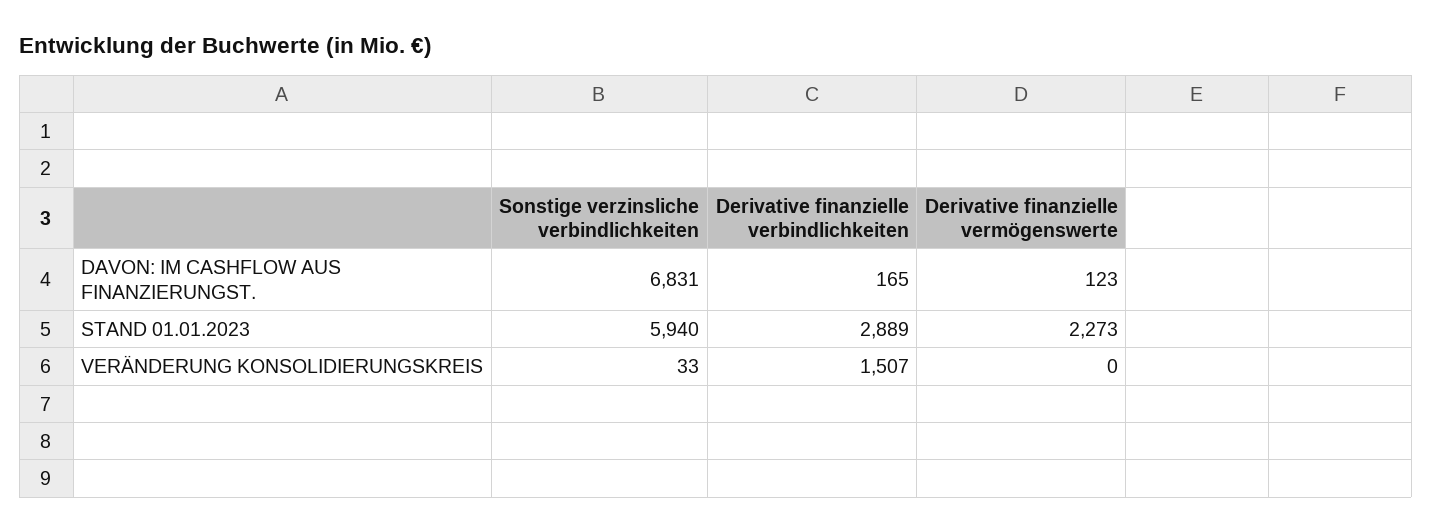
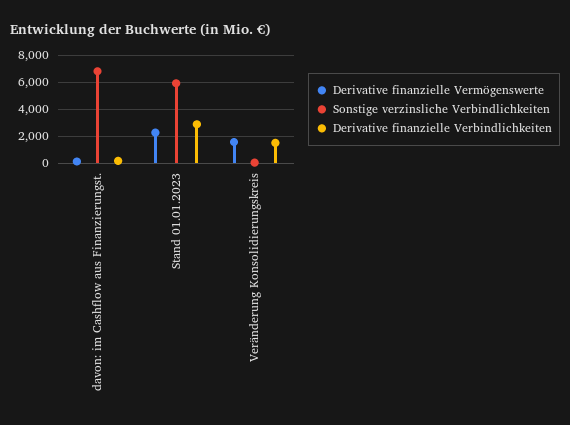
Derivative finanzielle vermögenswerte, VERÄNDERUNG KONSOLIDIERUNGSKREIS: 0 -> 1500

